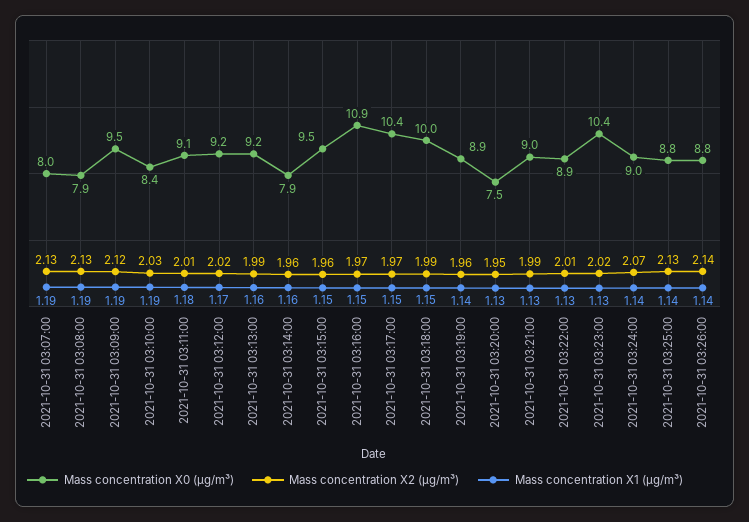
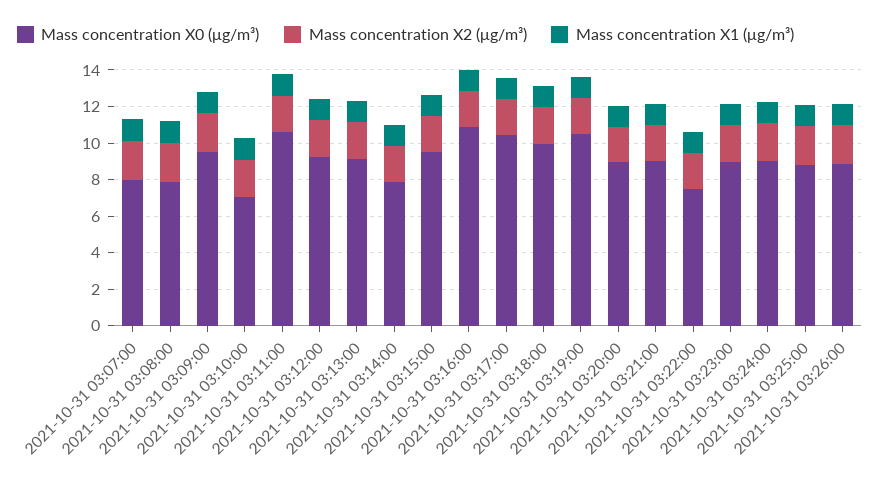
Mass concentration X0 (μg/m³), 2021-10-31 03:10:00: 8.4 -> 7
Mass concentration X0 (μg/m³), 2021-10-31 03:11:00: 9.1 -> 10.5
Mass concentration X0 (μg/m³), 2021-10-31 03:19:00: 8.9 -> 10.5
Mass concentration X0 (μg/m³), 2021-10-31 03:20:00: 7.5 -> 9
Mass concentration X0 (μg/m³), 2021-10-31 03:22:00: 8.9 -> 7.5
Mass concentration X0 (μg/m³), 2021-10-31 03:23:00: 10.4 -> 9

